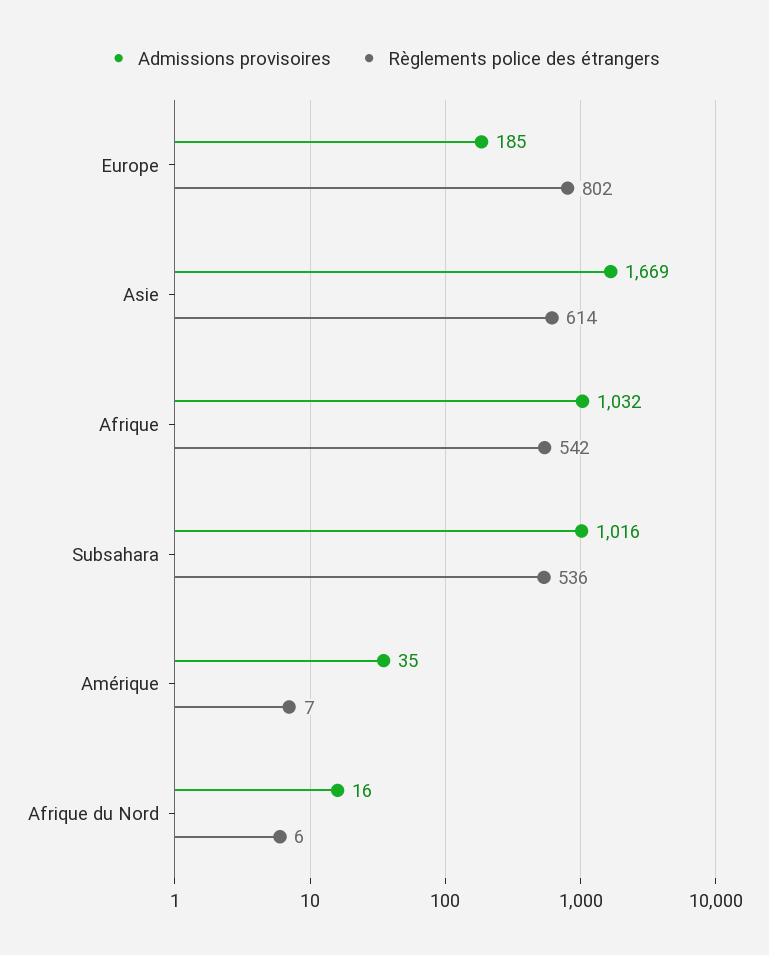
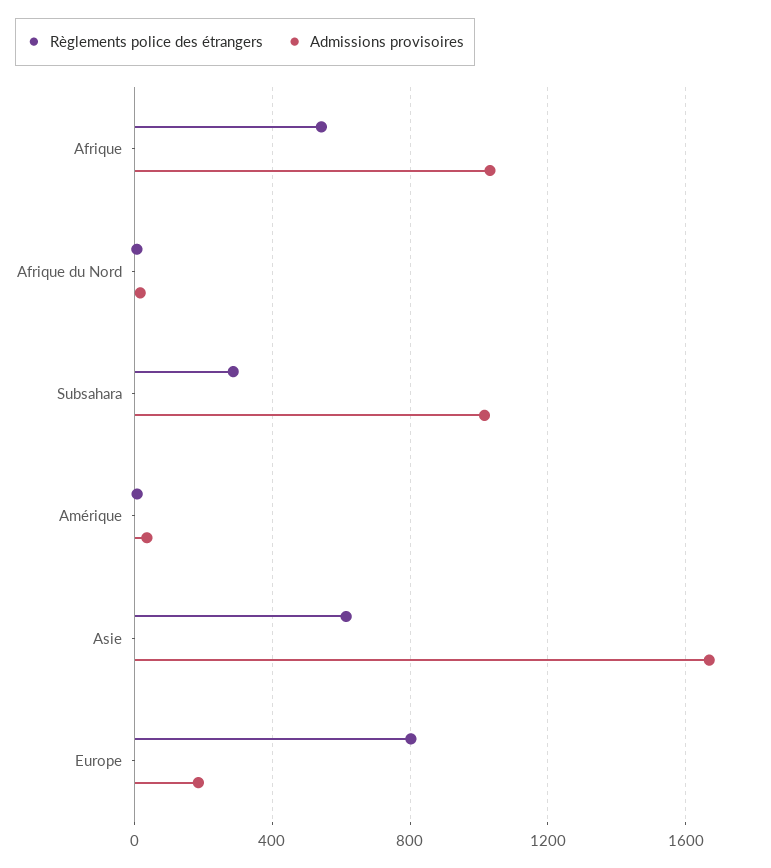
Règlements police des étrangers, Subsahara: 536 -> 300

